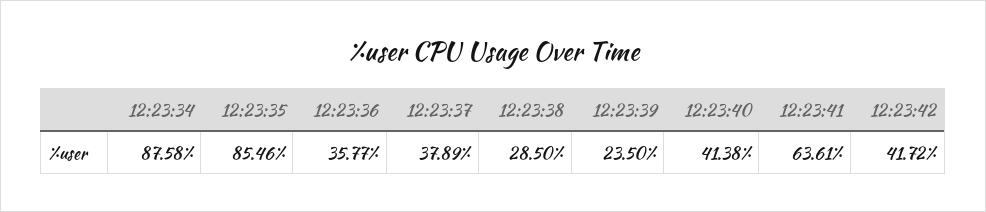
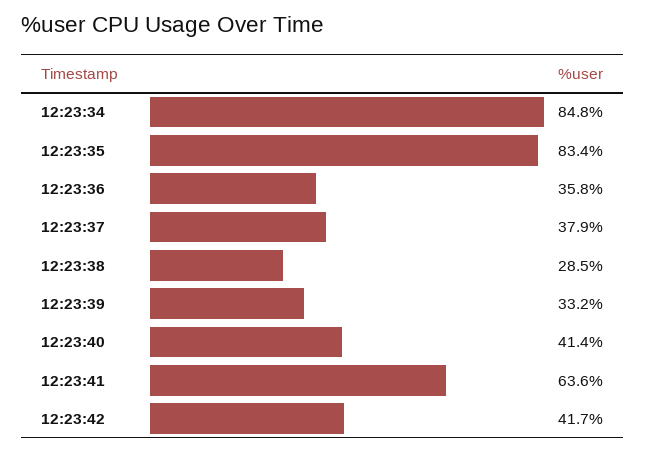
12:23:34: 87.58 -> 84.8
12:23:35: 85.46 -> 83.4
12:23:39: 23.5 -> 33.2

